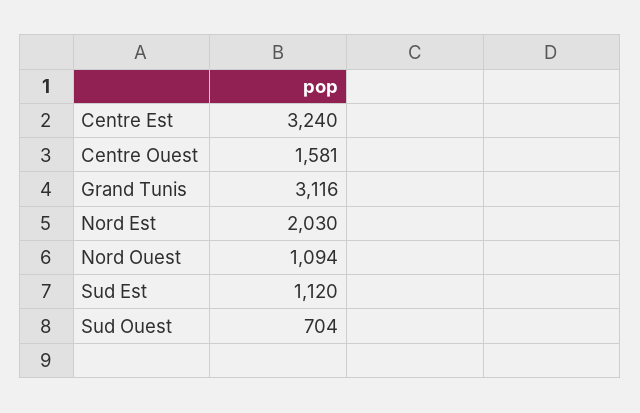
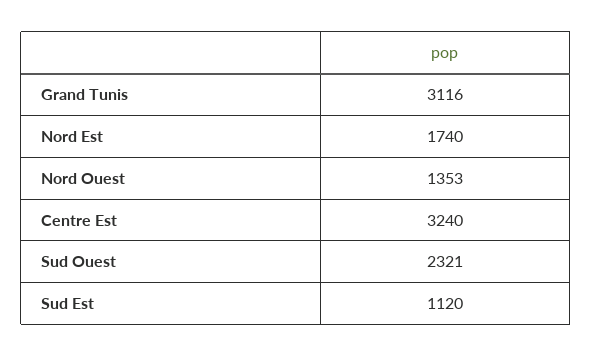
Centre Ouest: 1581 -> none
Nord Est: 2030 -> 1740
Nord Ouest: 1094 -> 1353
Sud Ouest: 704 -> 2321

